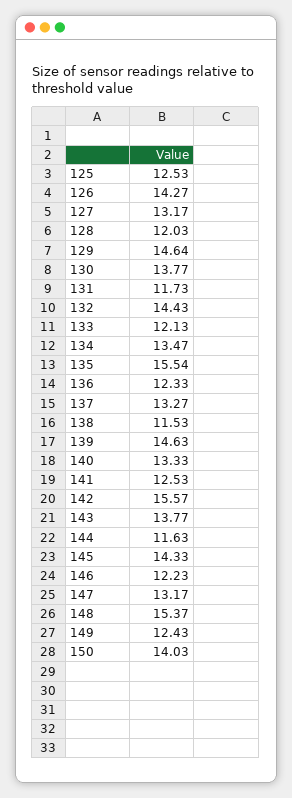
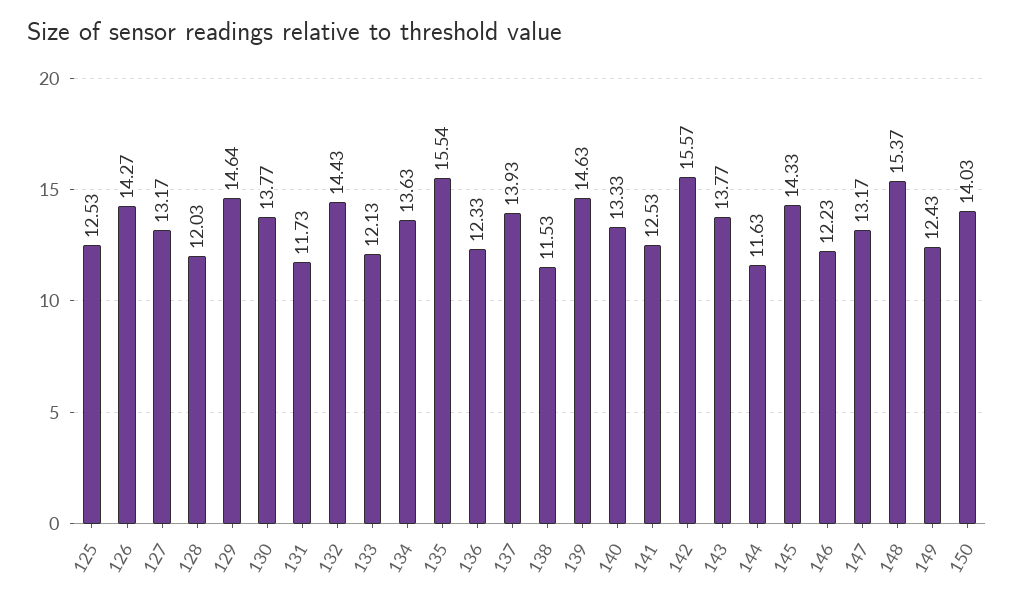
134: 13.47 -> 13.63
137: 13.27 -> 13.93

